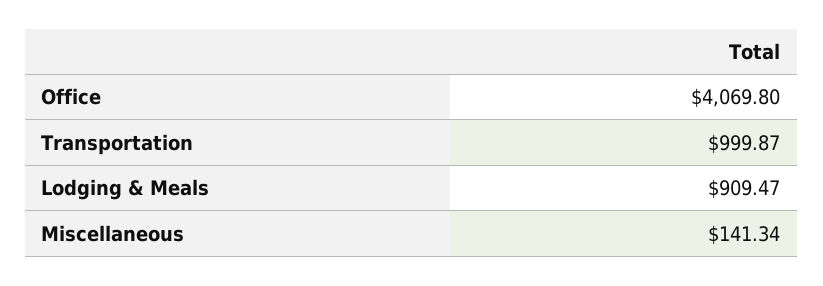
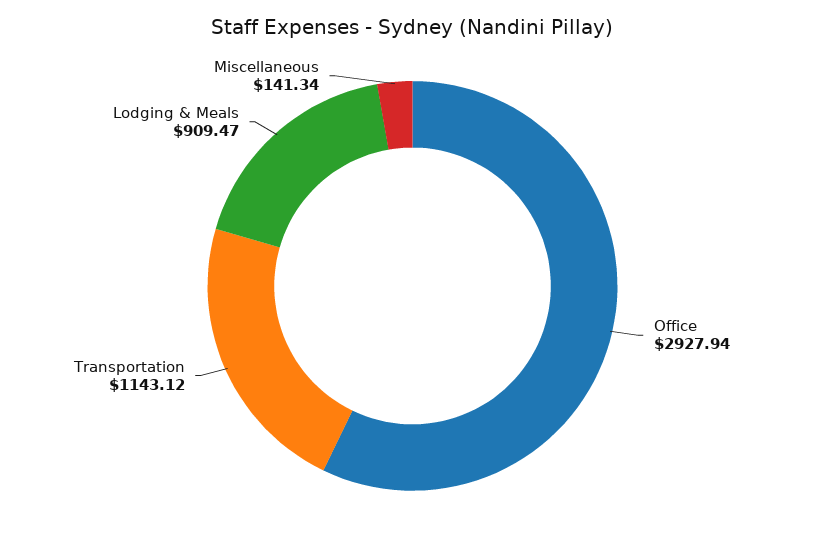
Office: 4069.8 -> 2927.94
Transportation: 999.87 -> 1143.12

